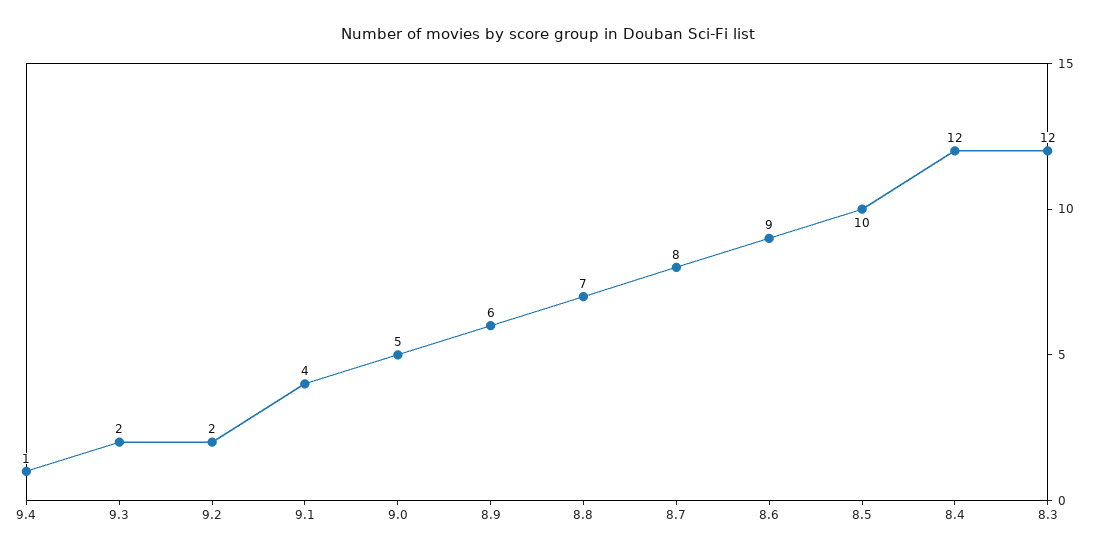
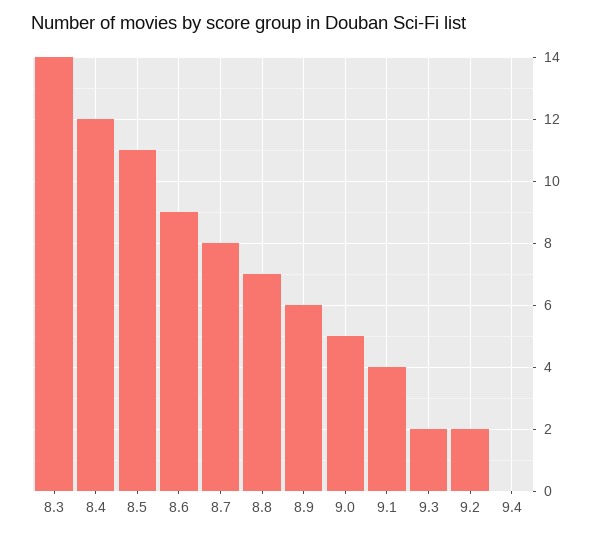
9.4: 1 -> 0
8.5: 10 -> 11
8.3: 12 -> 14

